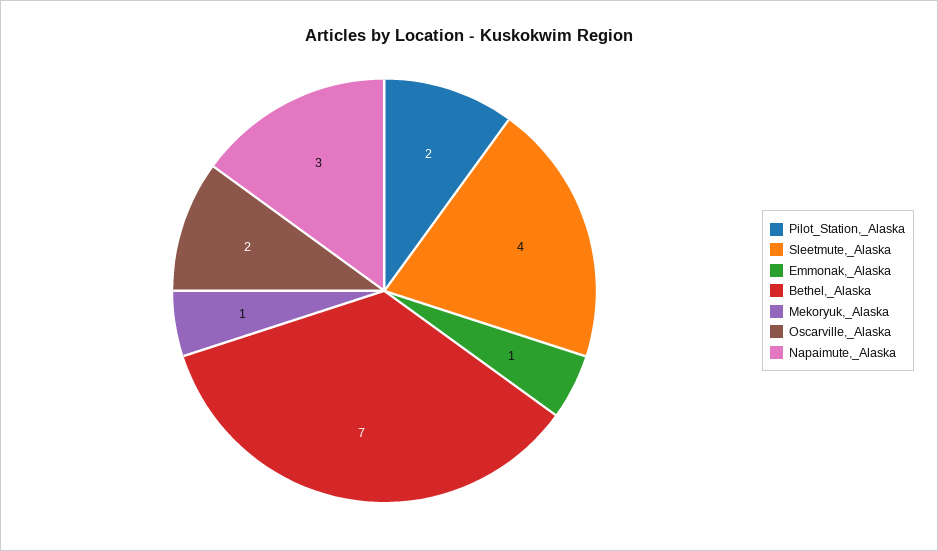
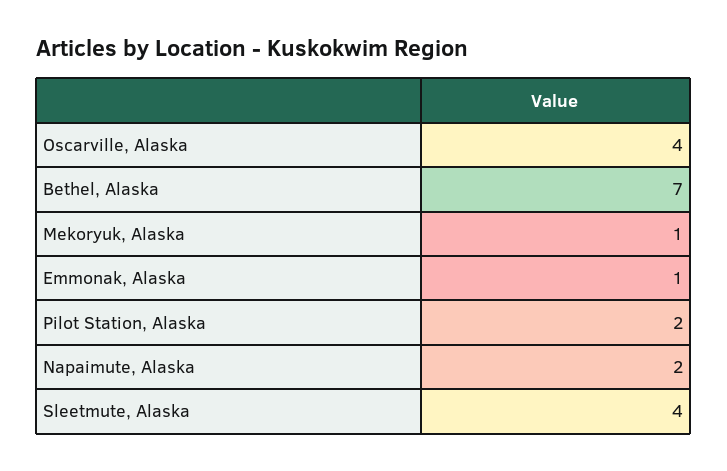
Oscarville,_Alaska: 2 -> 4
Napaimute,_Alaska: 3 -> 2

